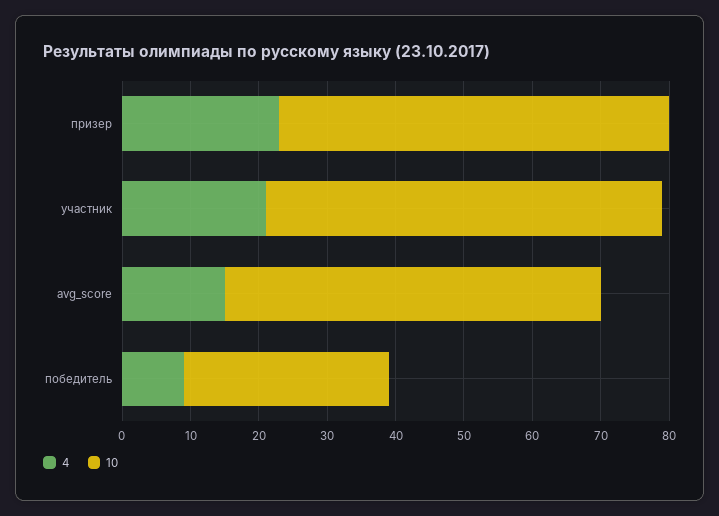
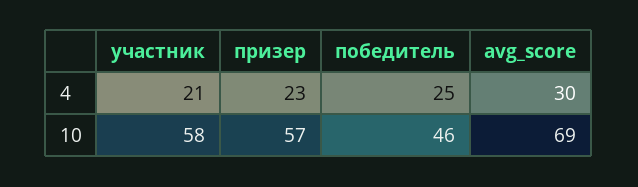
4, avg_score: 15 -> 30
10, avg_score: 55 -> 69
4, победитель: 10 -> 25
10, победитель: 30 -> 46

